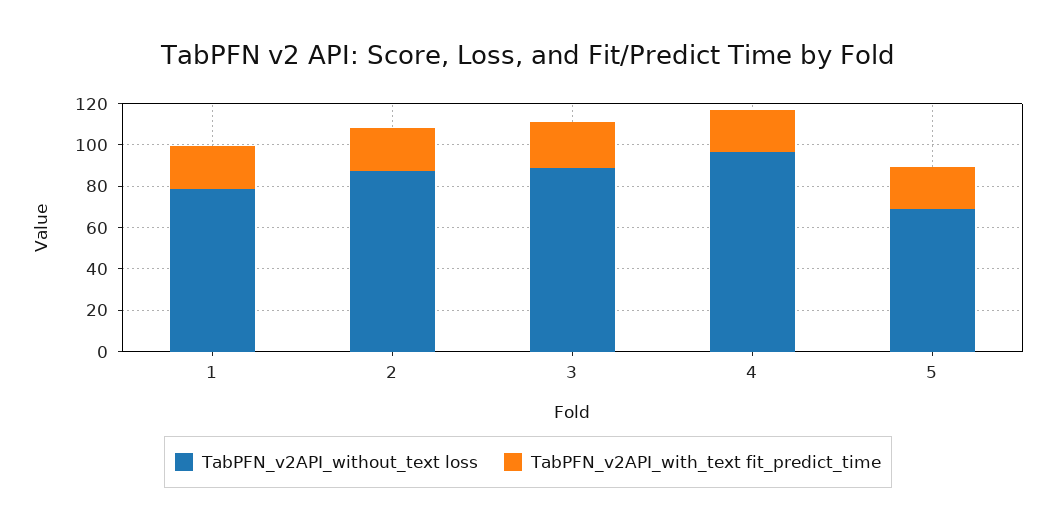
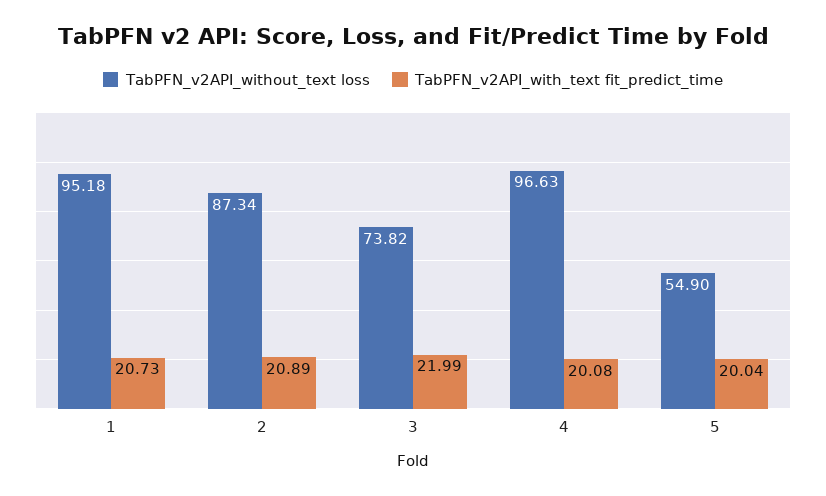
TabPFN_v2API_without_text loss, 1: 80 -> 95.18
TabPFN_v2API_without_text loss, 3: 90 -> 73.82
TabPFN_v2API_without_text loss, 5: 70 -> 54.9

